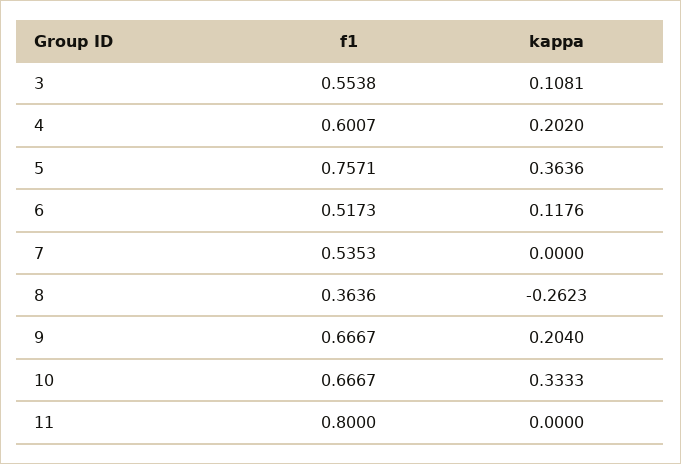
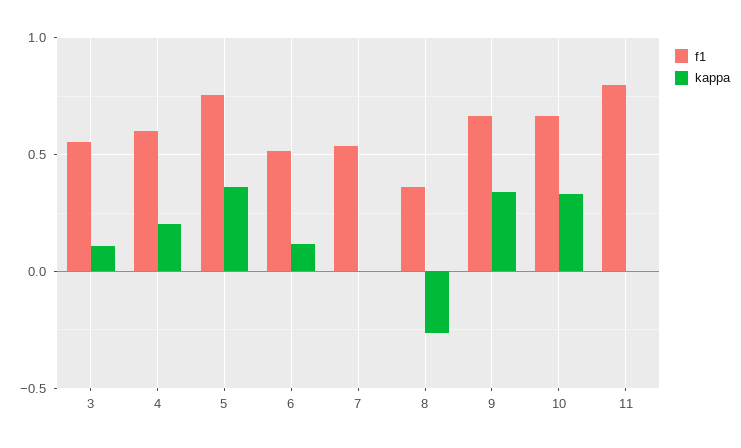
kappa, 9: 0.204 -> 0.35

